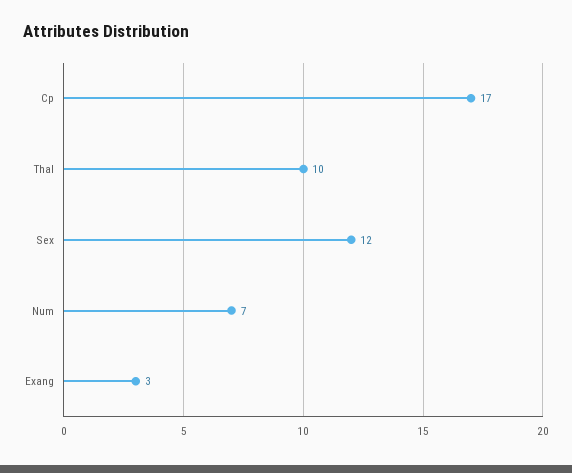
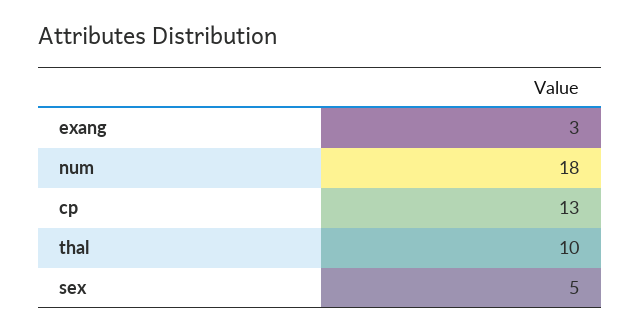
Cp: 17 -> 13
Sex: 12 -> 5
Num: 7 -> 18

